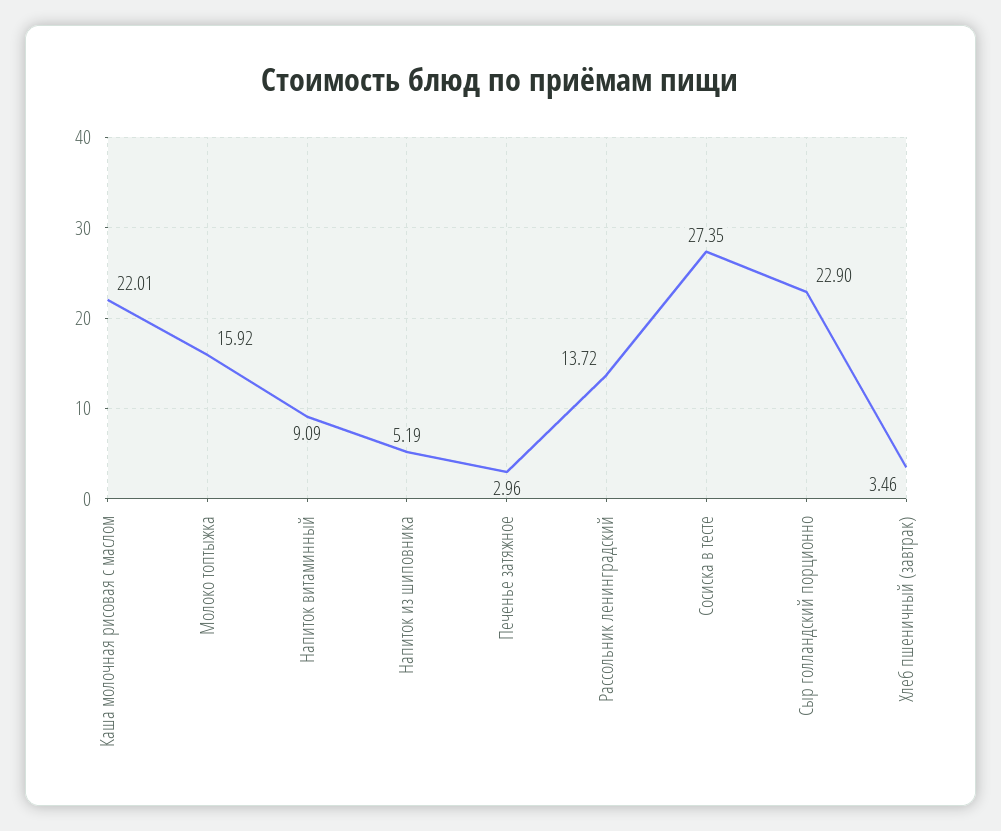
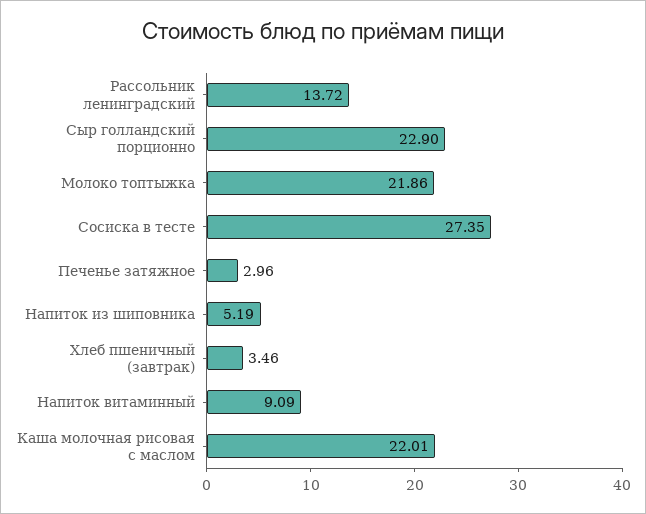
Молоко топтыжка: 15.92 -> 21.86

